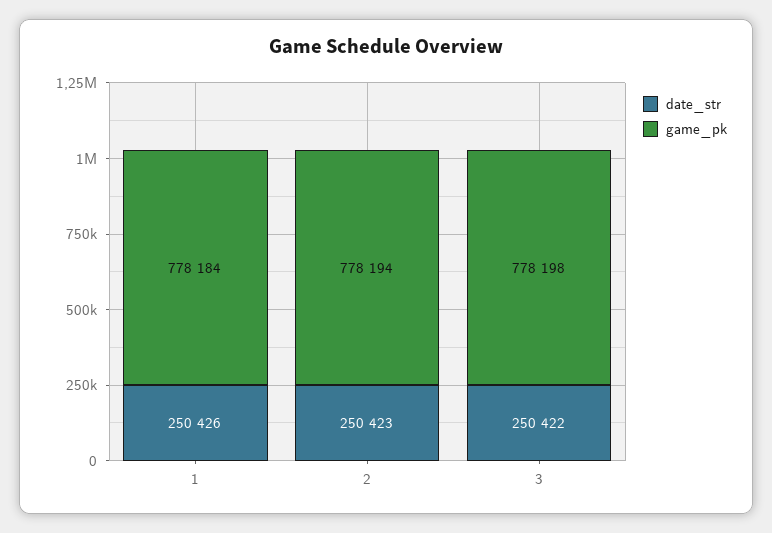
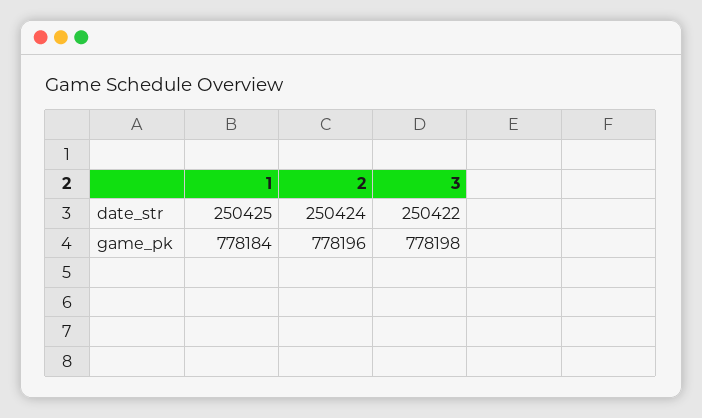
date_str, 1: 250426 -> 250425
date_str, 2: 250423 -> 250424
game_pk, 2: 778194 -> 778196

